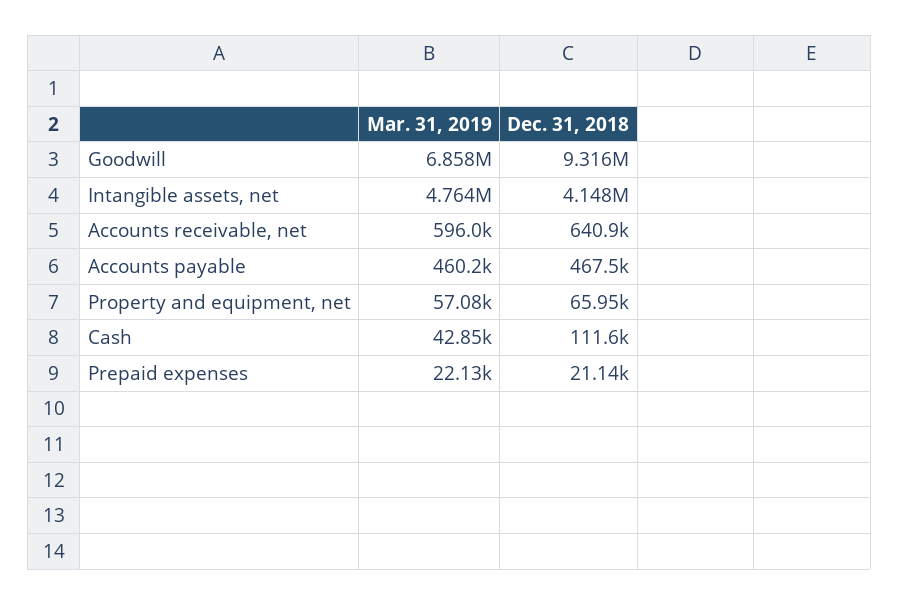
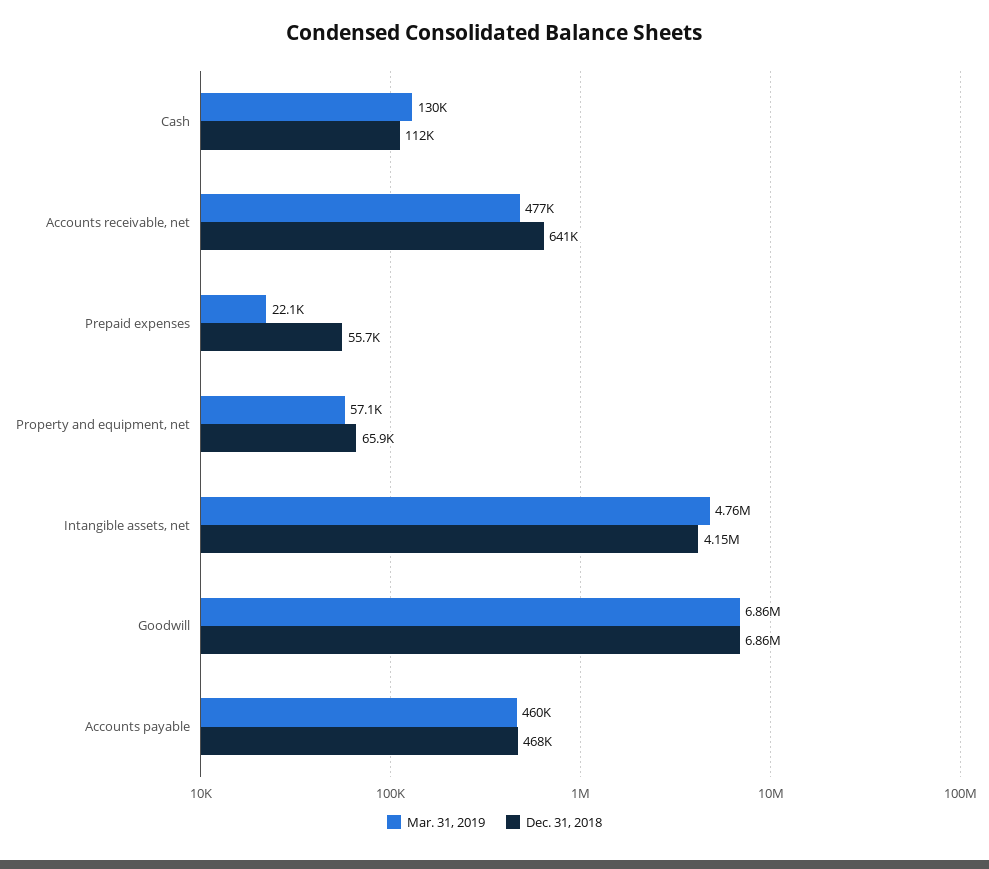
Dec. 31, 2018, Goodwill: 9316000 -> 6860000
Mar. 31, 2019, Accounts receivable, net: 596000 -> 477000
Mar. 31, 2019, Cash: 42850 -> 130000
Dec. 31, 2018, Prepaid expenses: 21140 -> 55700

